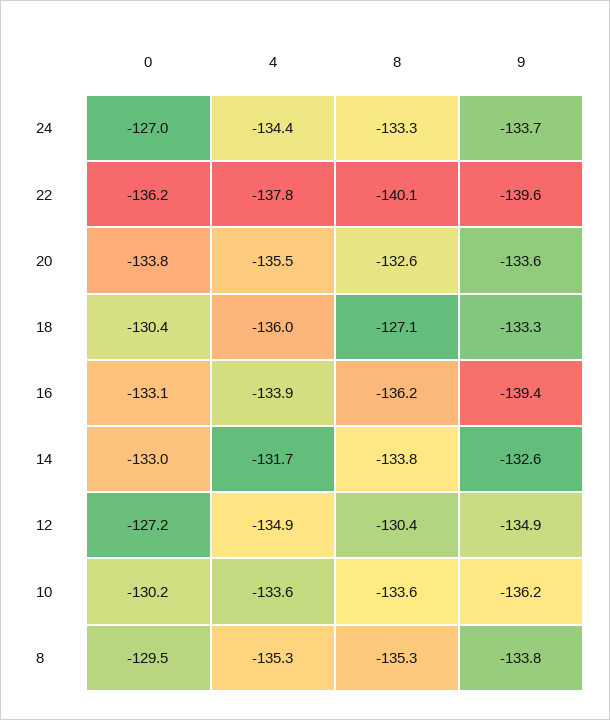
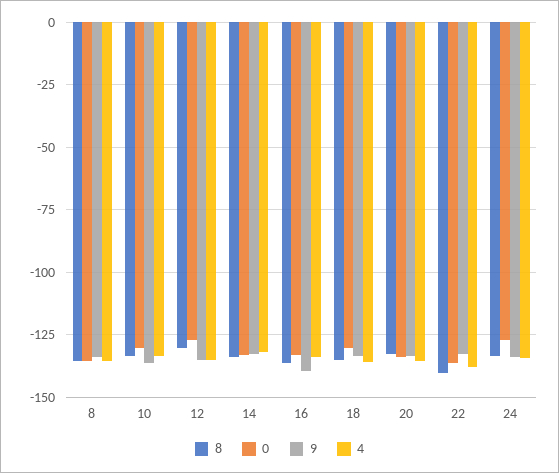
9, 22: -139.6 -> -132.5
8, 18: -127.1 -> -135
0, 8: -129.5 -> -135

